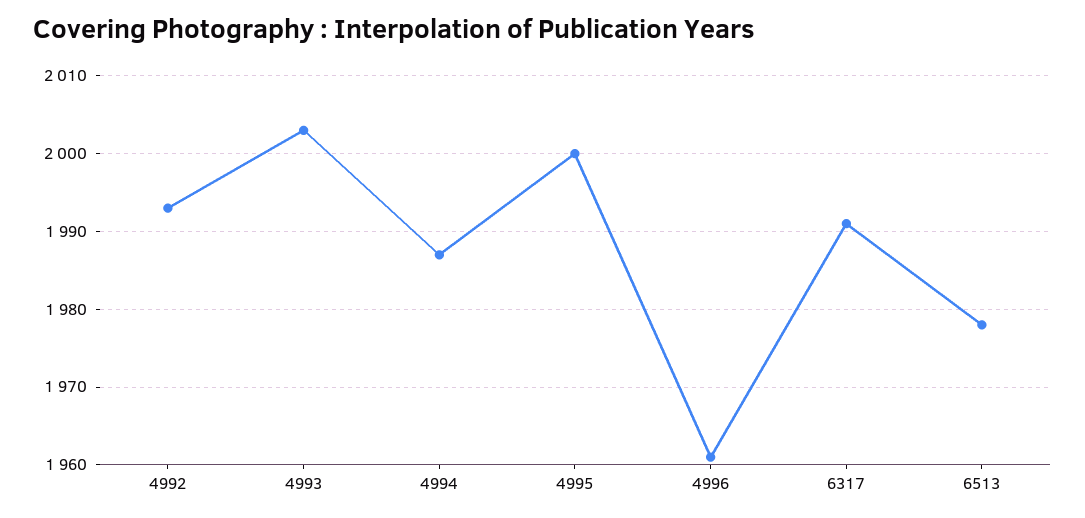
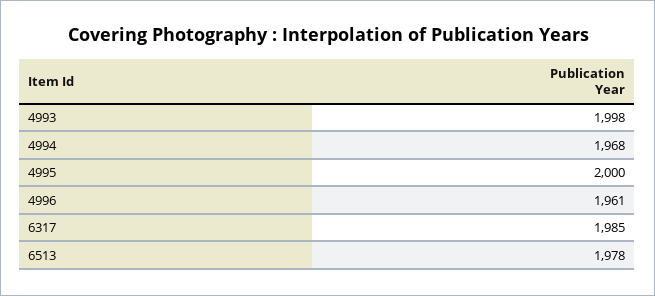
4992: 1993 -> none
4993: 2003 -> 1998
4994: 1987 -> 1968
6317: 1991 -> 1985

